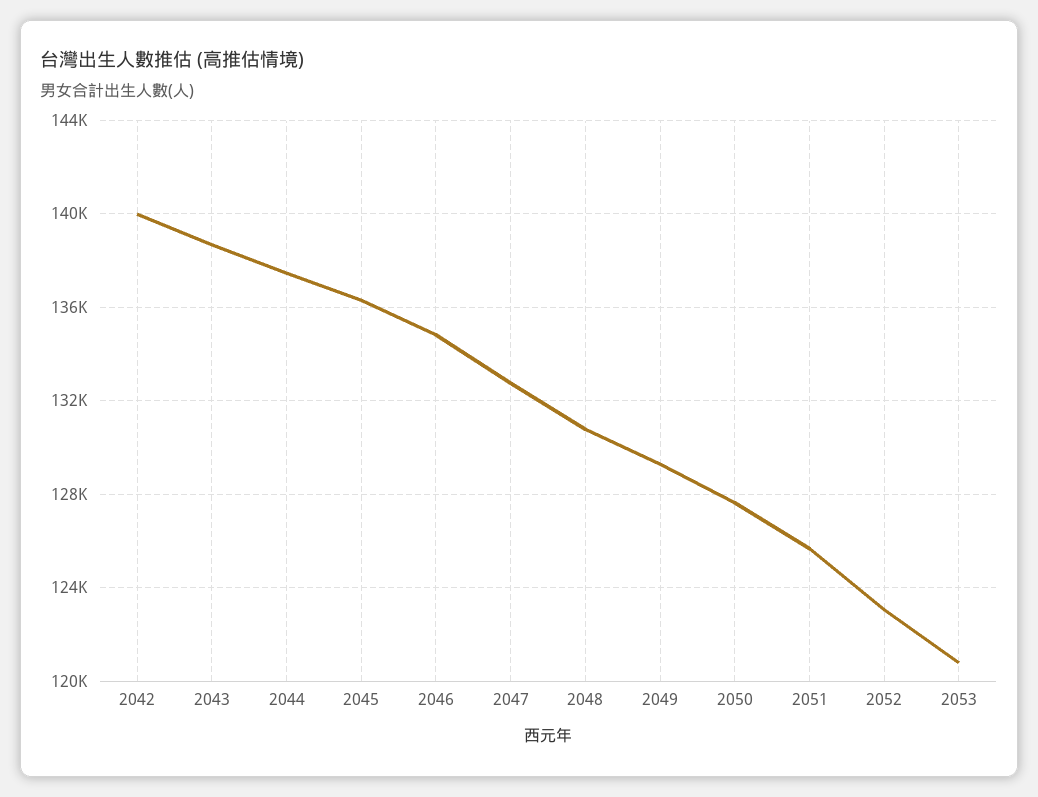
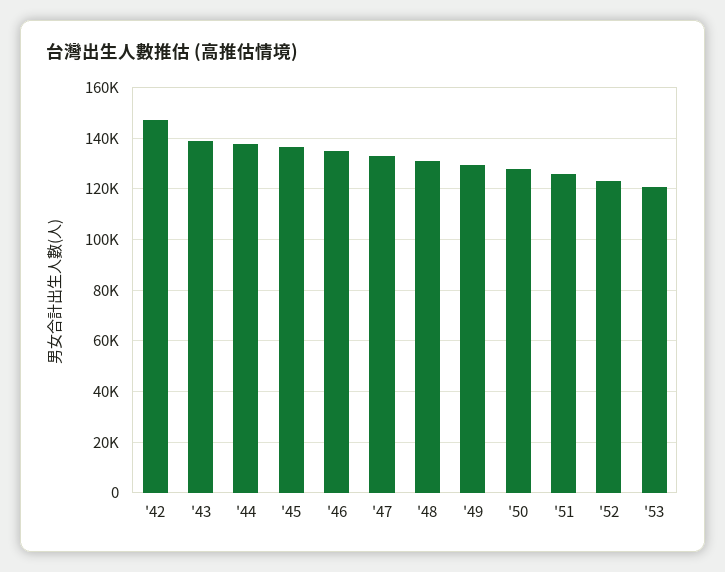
2042: 140000 -> 147500

